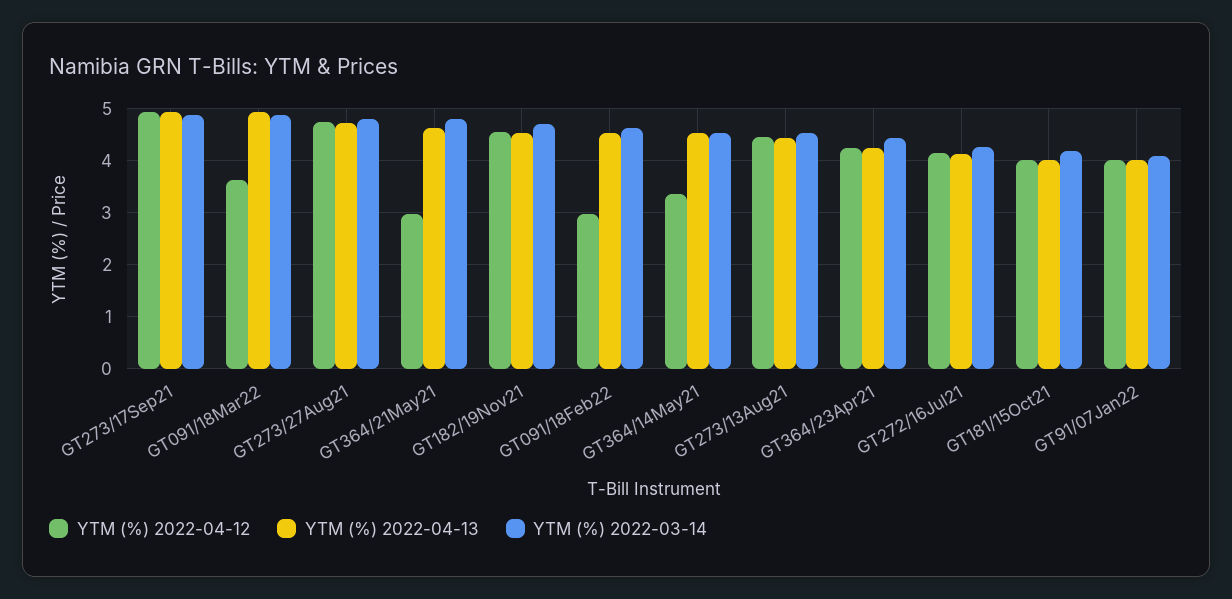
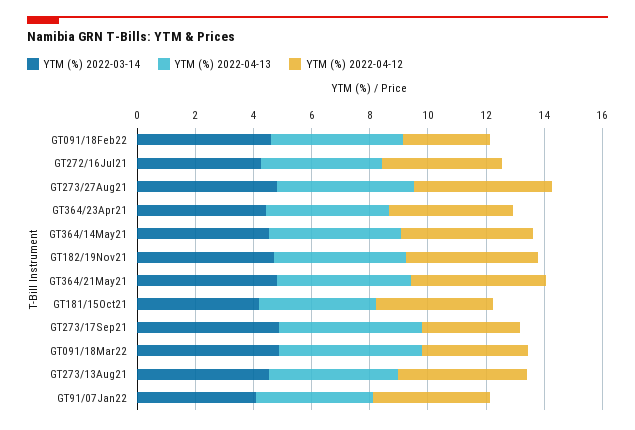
YTM (%) 2022-04-12, GT273/17Sep21: 5 -> 3.5
YTM (%) 2022-04-12, GT364/21May21: 3 -> 4.5
YTM (%) 2022-04-12, GT364/14May21: 3.4 -> 4.5

